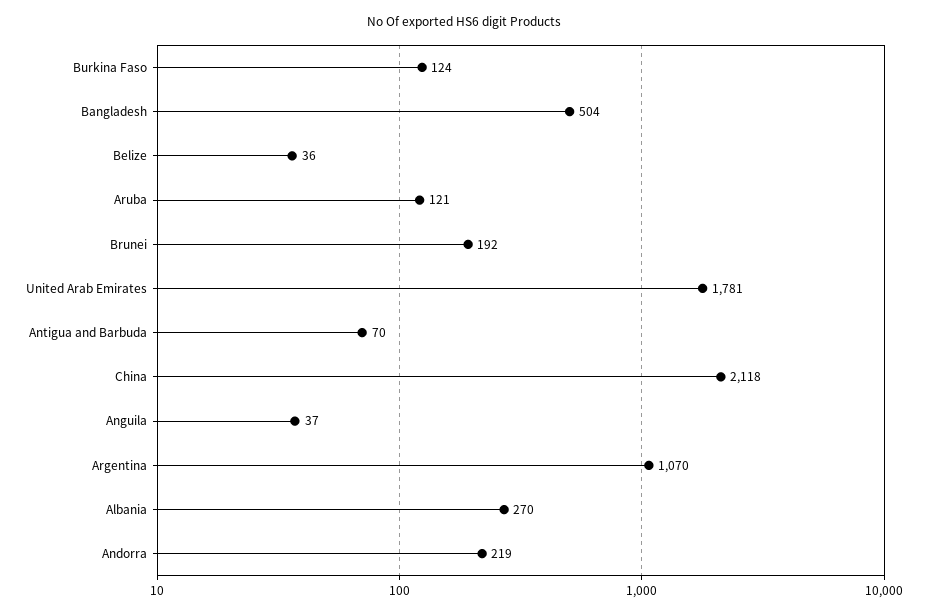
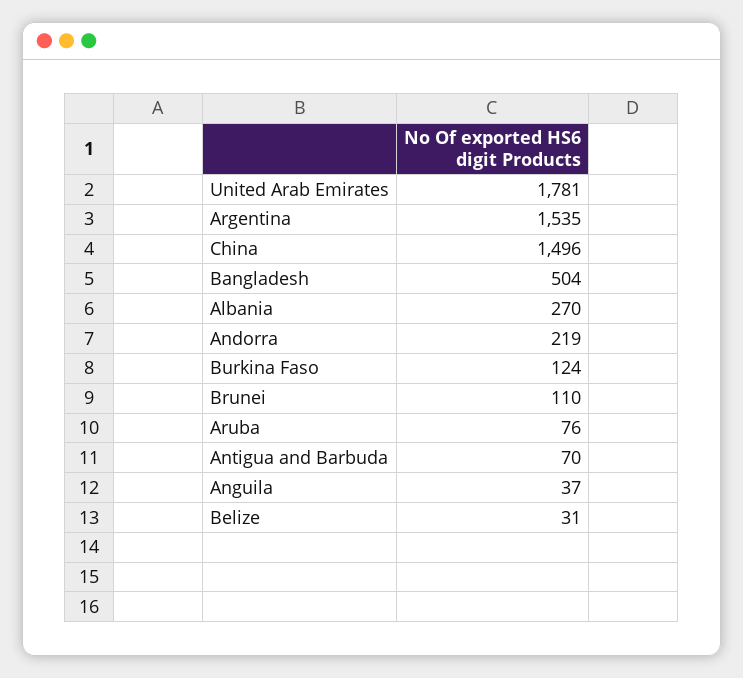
Belize: 36 -> 31
Aruba: 121 -> 76
Brunei: 192 -> 110
China: 2118 -> 1496
Argentina: 1070 -> 1535

